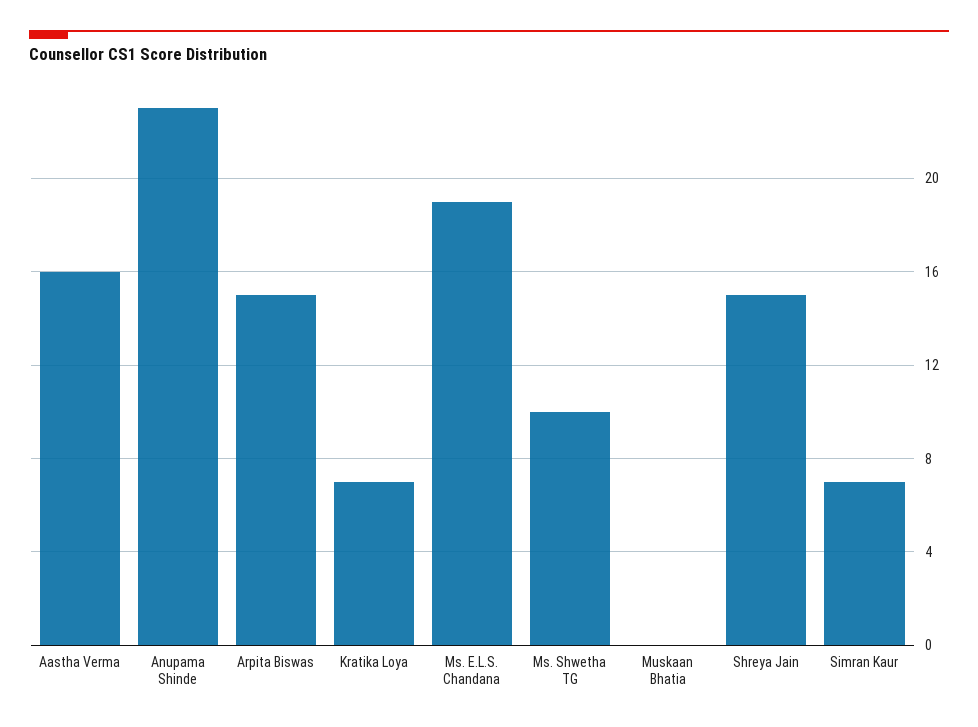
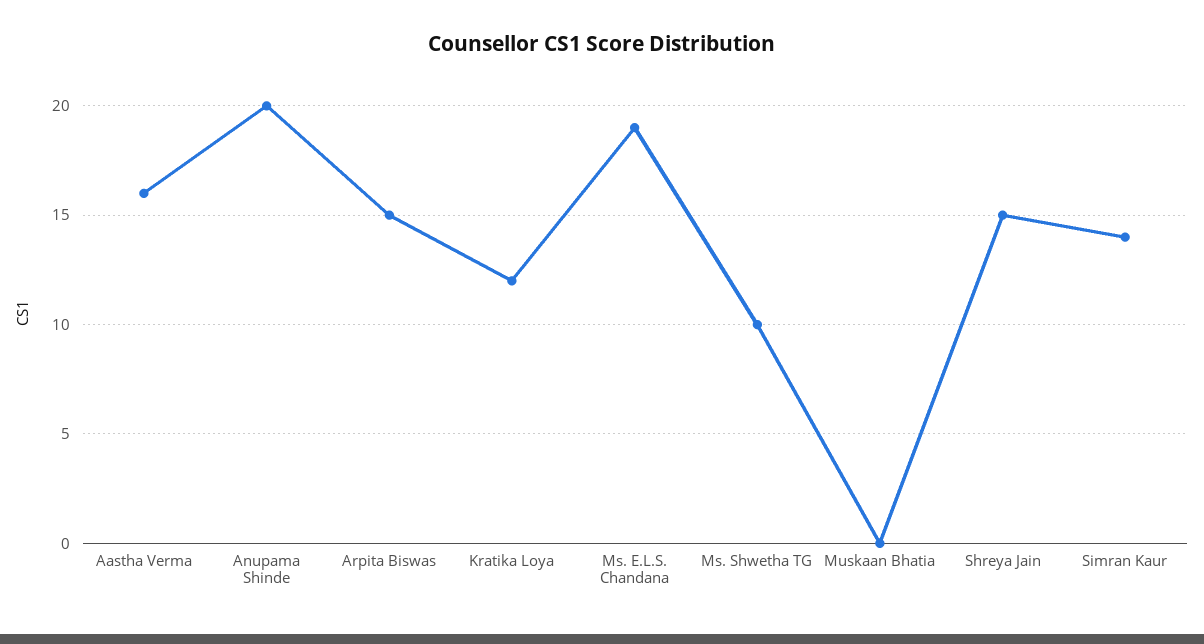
Anupama Shinde: 23 -> 20
Kratika Loya: 7 -> 12
Simran Kaur: 7 -> 14

